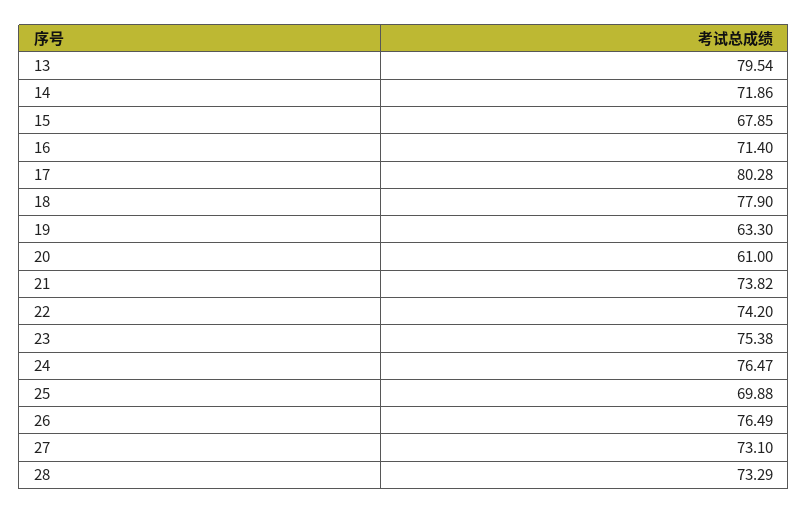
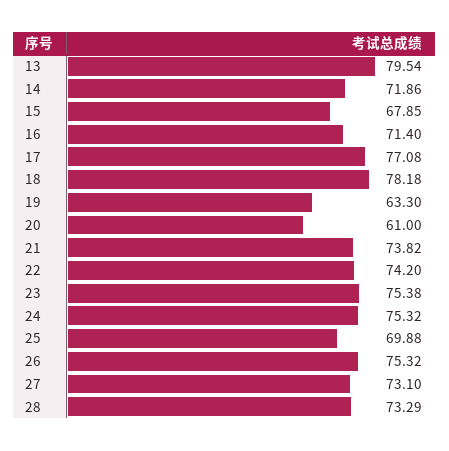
17: 80.28 -> 77.08
18: 77.9 -> 78.18
24: 76.47 -> 75.32
26: 76.49 -> 75.32

